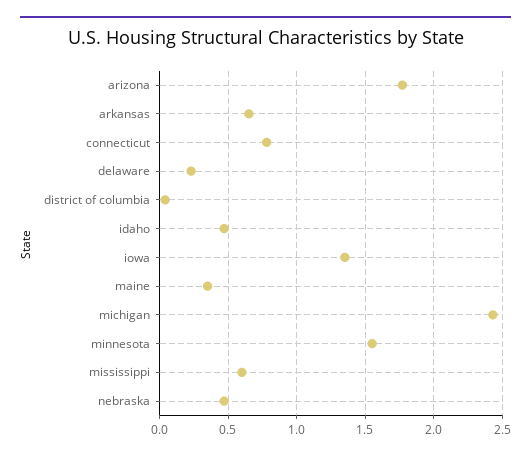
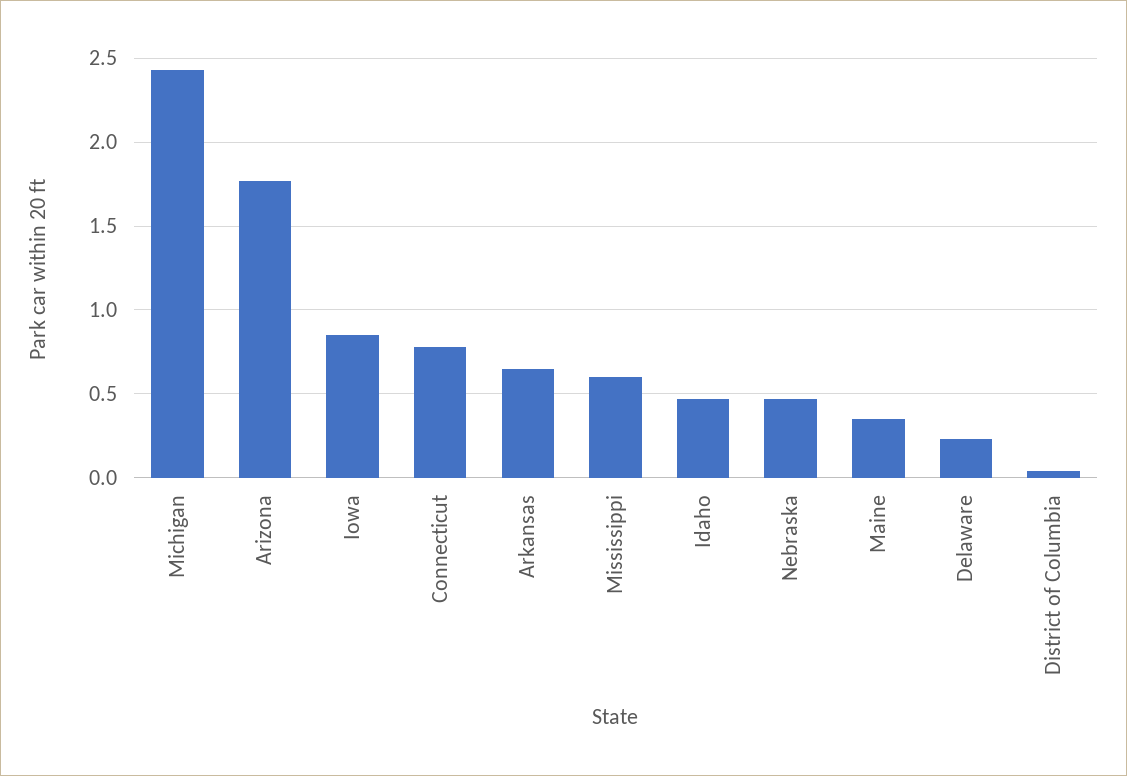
iowa: 1.35 -> 0.85
minnesota: 1.55 -> none

